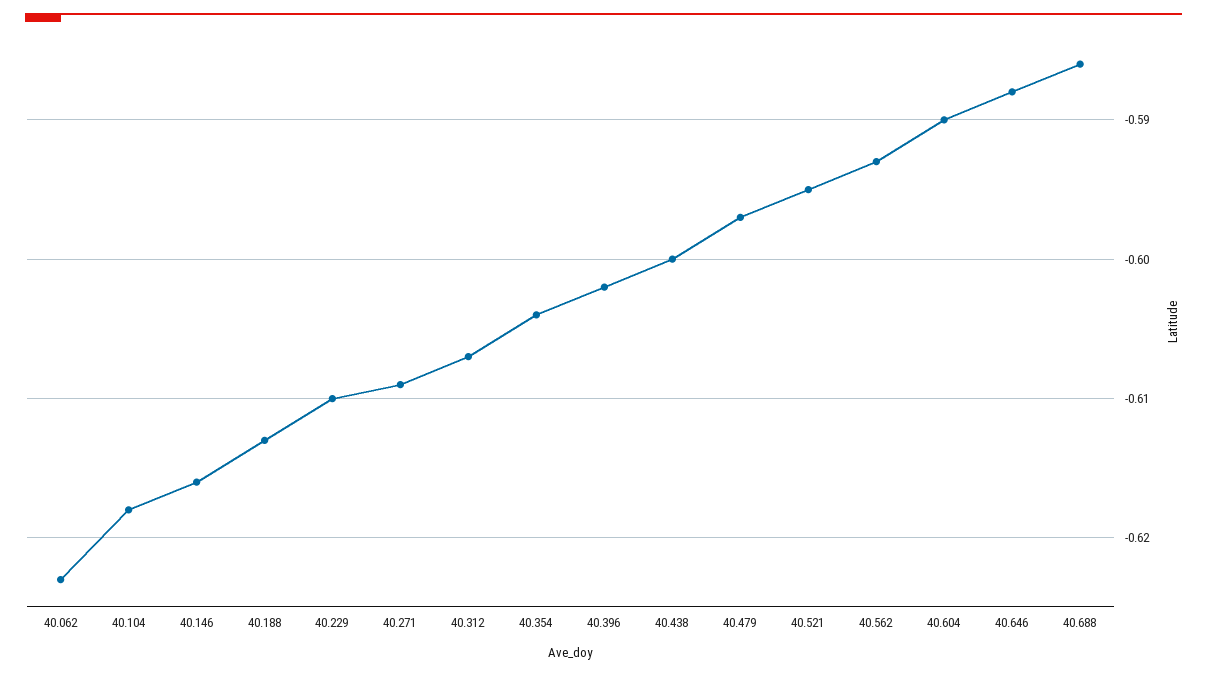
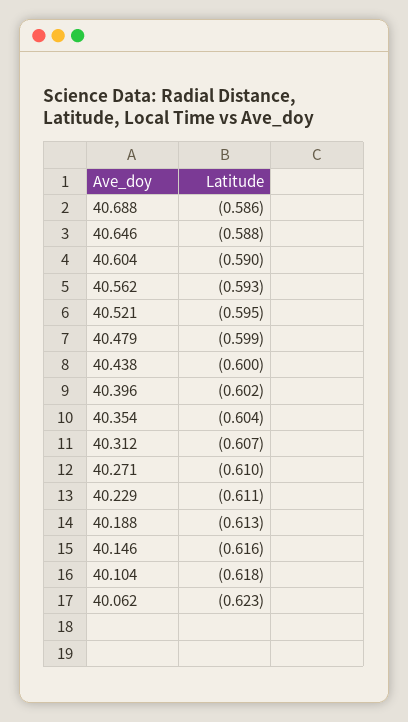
40.229: -0.61 -> -0.611
40.271: -0.609 -> -0.61
40.479: -0.597 -> -0.599

